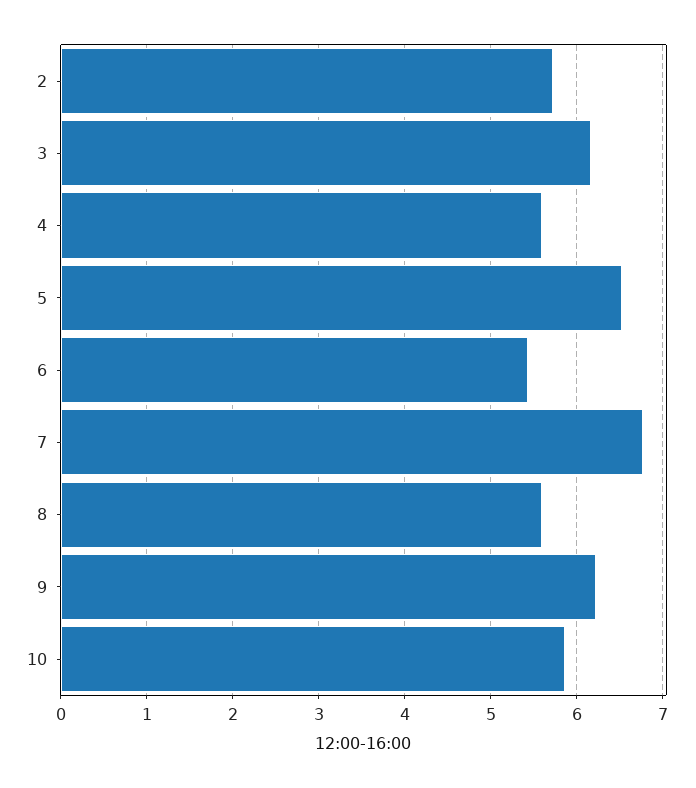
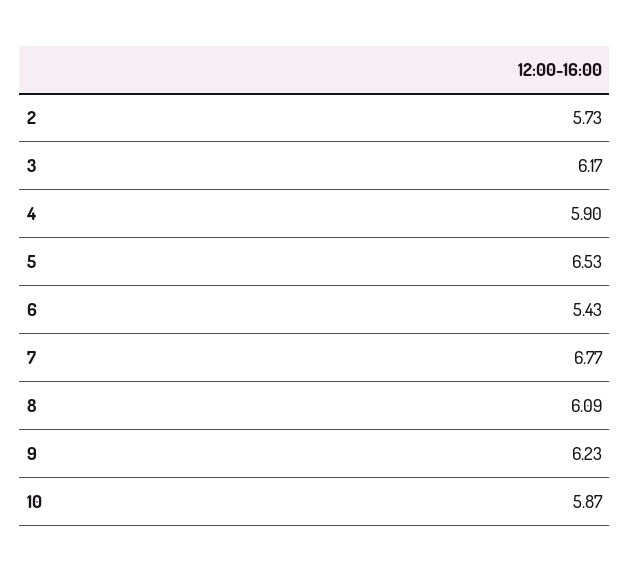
4: 5.6 -> 5.9
8: 5.6 -> 6.09

